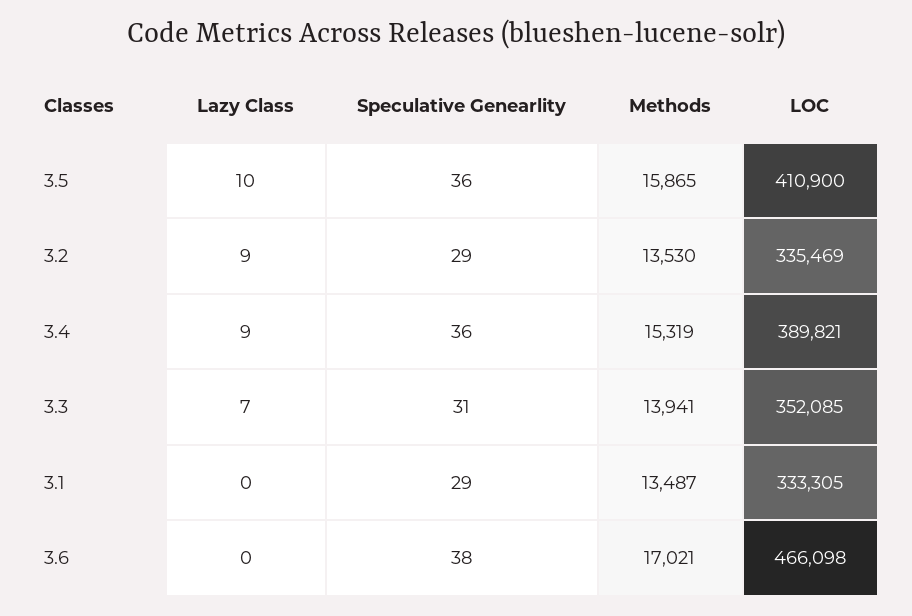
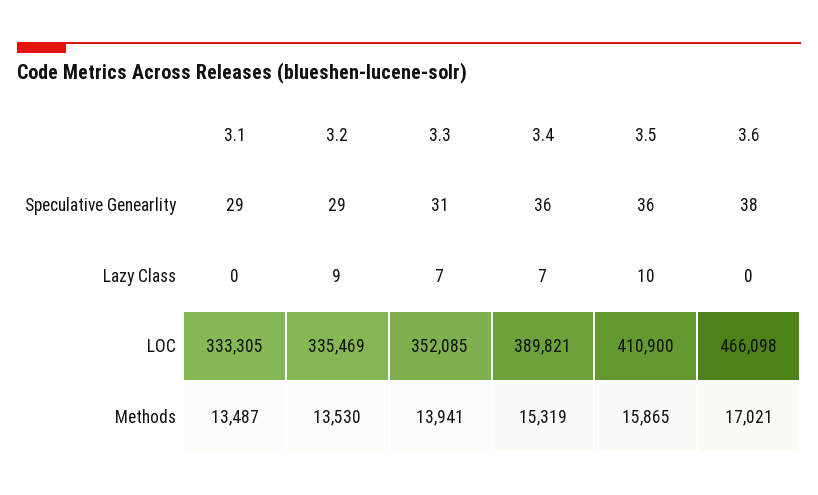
Lazy Class, 3.4: 9 -> 7

